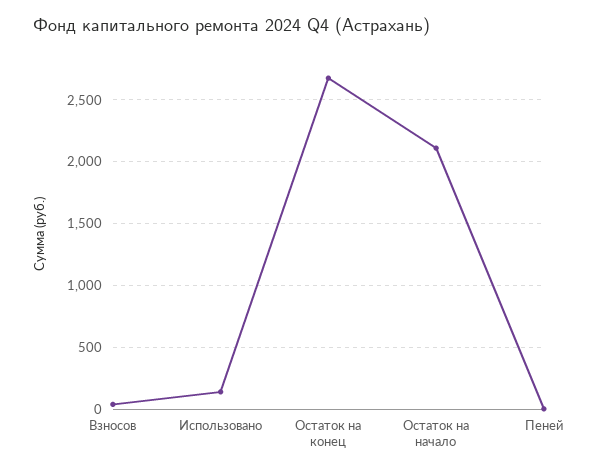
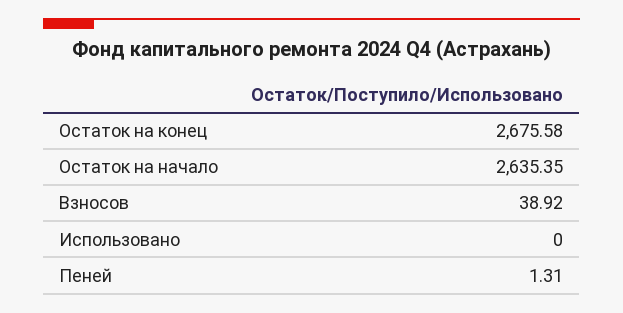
Использовано: 150 -> 0
Остаток на начало: 2100 -> 2635.35

